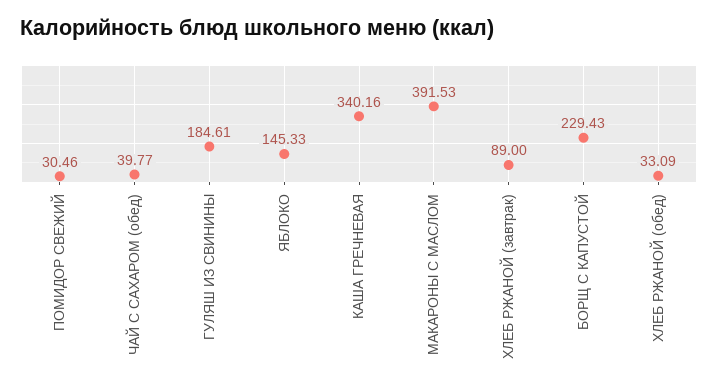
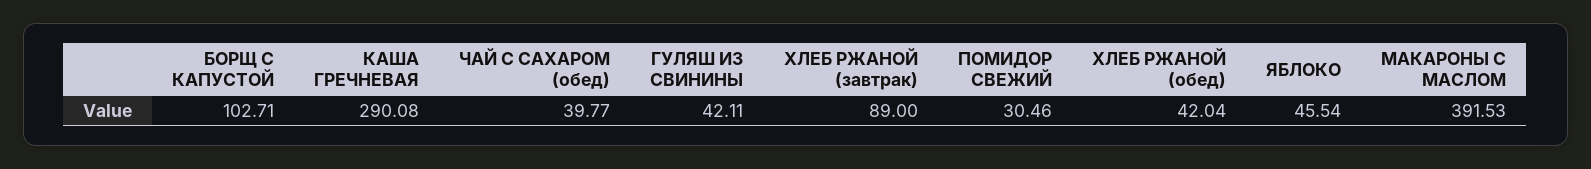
ГУЛЯШ ИЗ СВИНИНЫ: 184.61 -> 42.11
ЯБЛОКО: 145.33 -> 45.54
КАША ГРЕЧНЕВАЯ: 340.16 -> 290.08
БОРЩ С КАПУСТОЙ: 229.43 -> 102.71
ХЛЕБ РЖАНОЙ (обед): 33.09 -> 42.04

